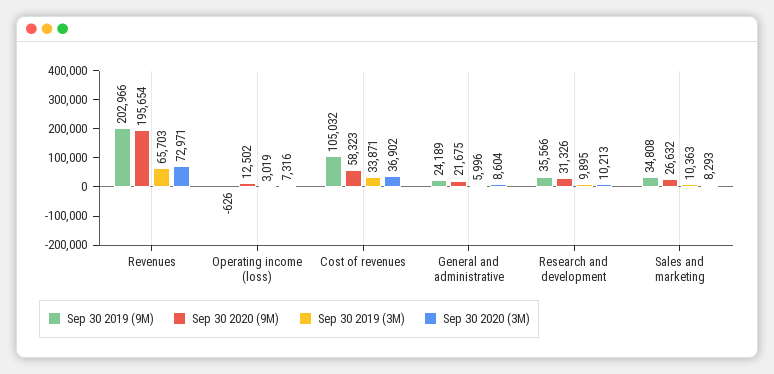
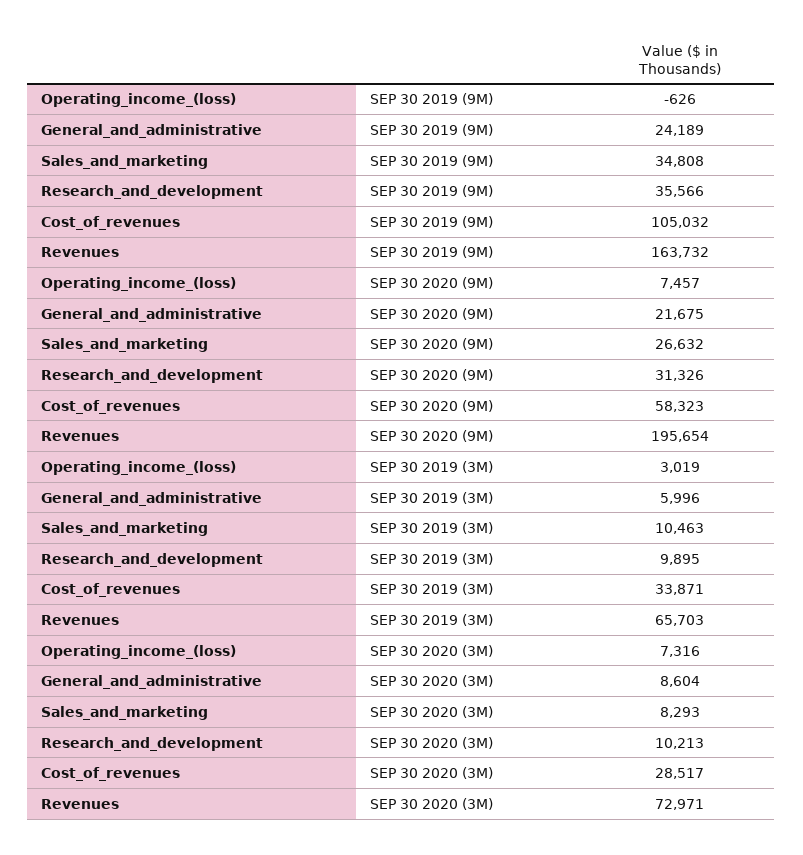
Sep 30 2019 (9M), Revenues: 202966 -> 163732
Sep 30 2020 (9M), Operating income (loss): 12502 -> 7457
Sep 30 2020 (3M), Cost of revenues: 36902 -> 28517
Sep 30 2019 (3M), Sales and marketing: 10363 -> 10463

